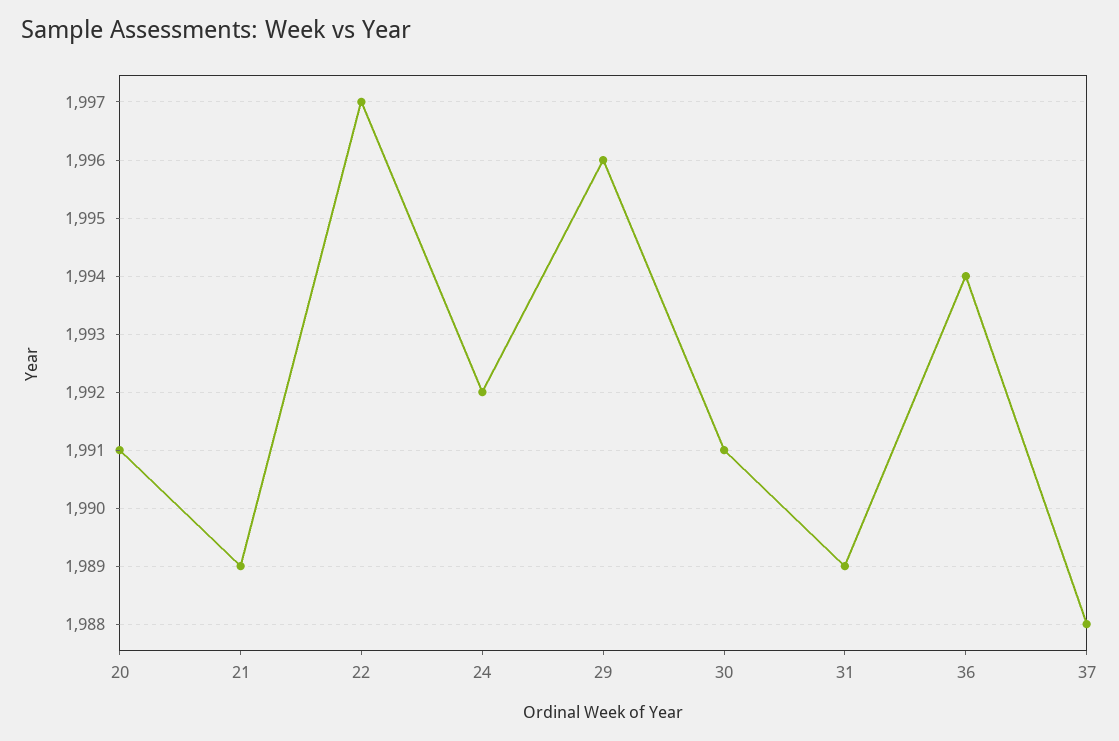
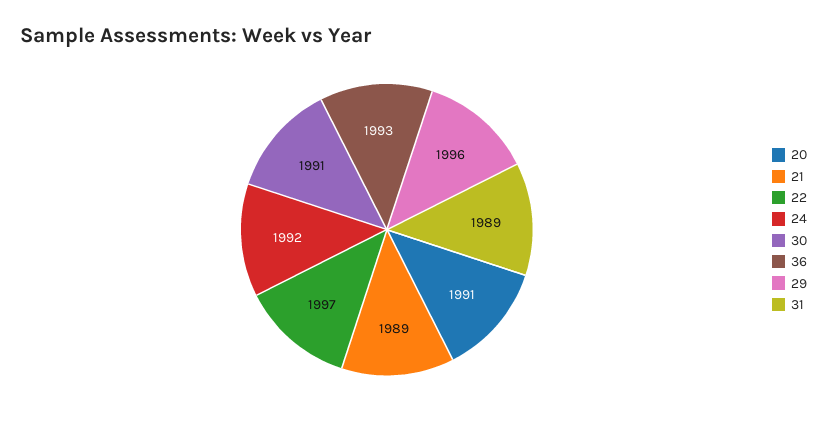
36: 1994 -> 1993
37: 1988 -> none

